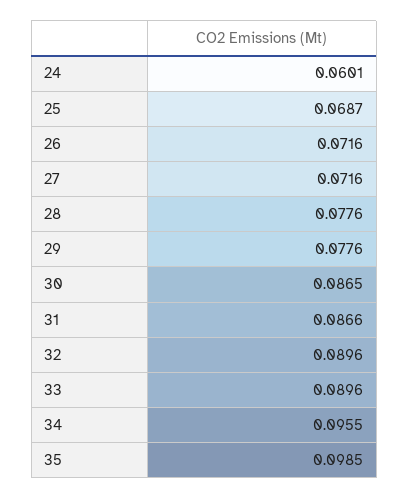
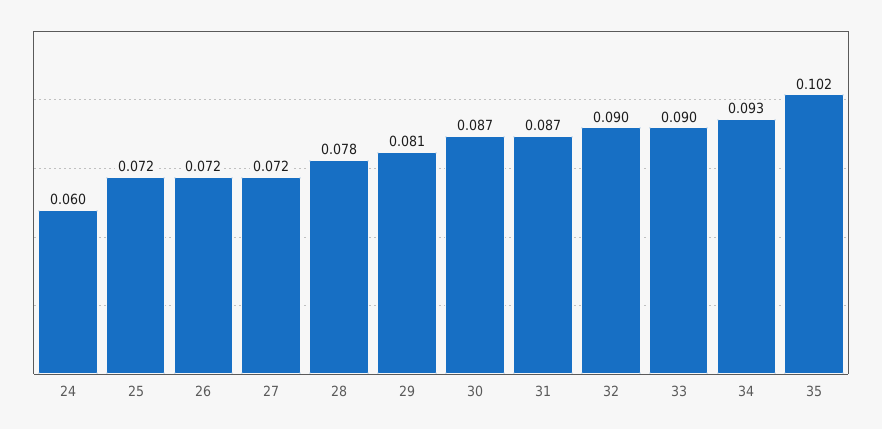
25: 0.0687 -> 0.072
29: 0.0776 -> 0.081
34: 0.0955 -> 0.093
35: 0.0985 -> 0.102

